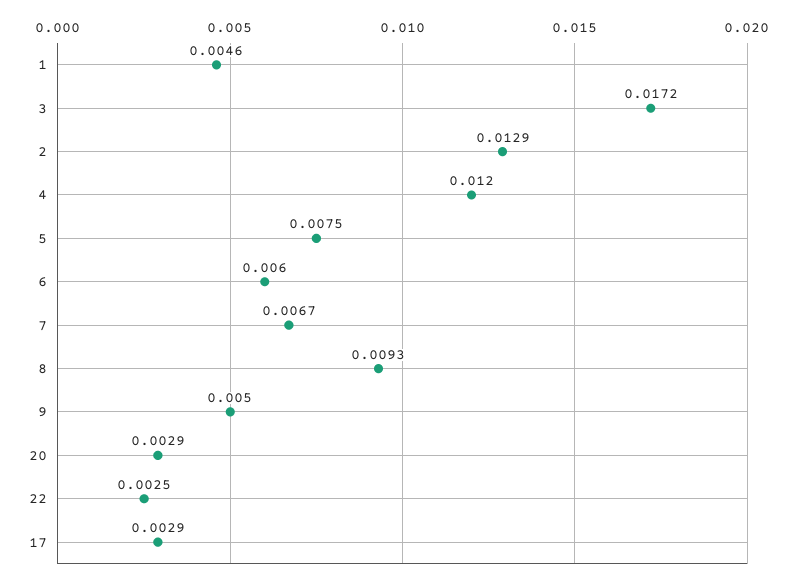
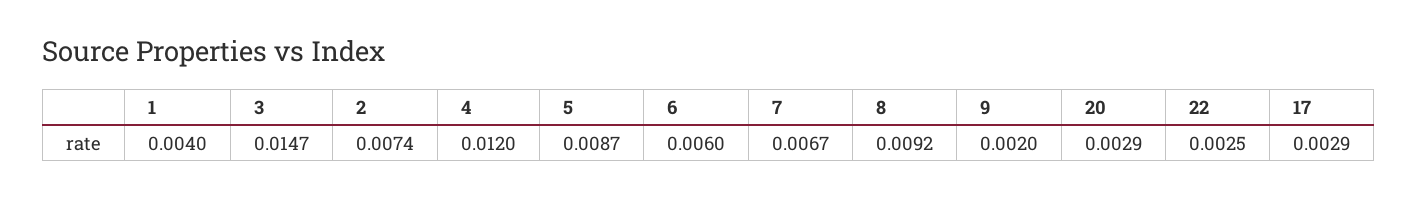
1: 0.0046 -> 0.004
3: 0.0172 -> 0.0147
2: 0.0129 -> 0.0074
5: 0.0075 -> 0.0087
8: 0.0093 -> 0.0092
9: 0.005 -> 0.002

